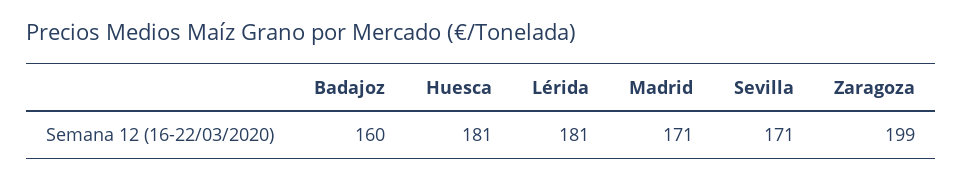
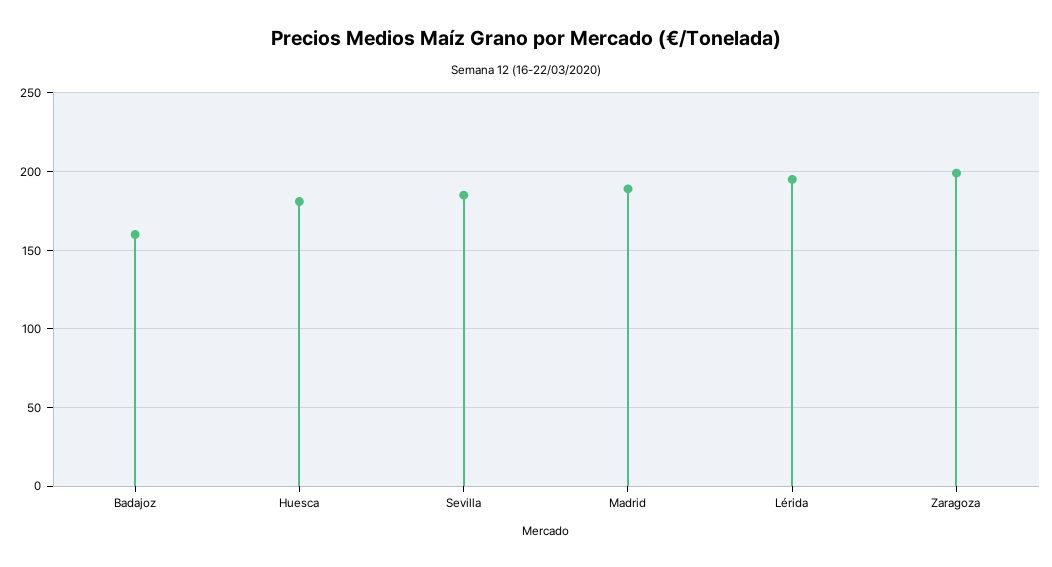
Lérida: 181 -> 195
Madrid: 171 -> 190
Sevilla: 171 -> 185

